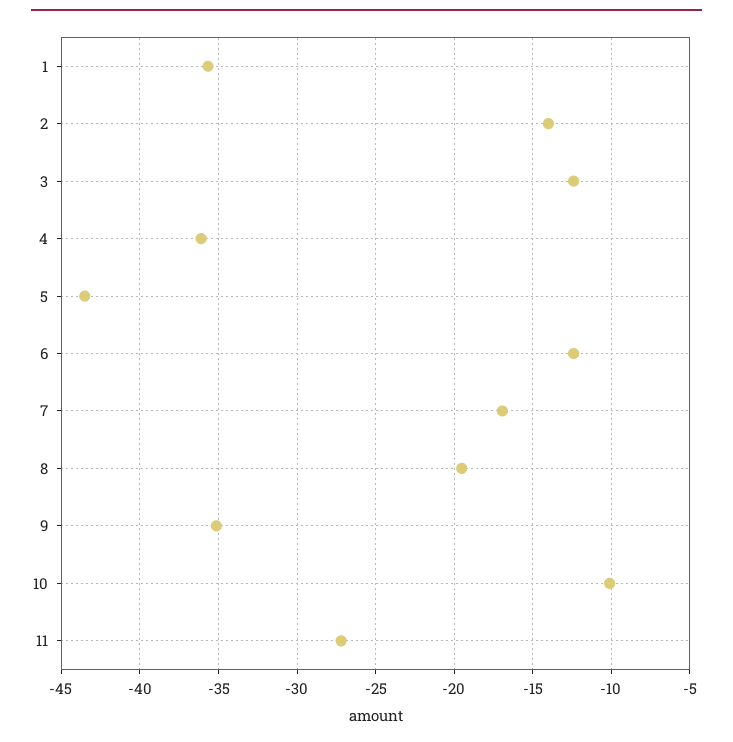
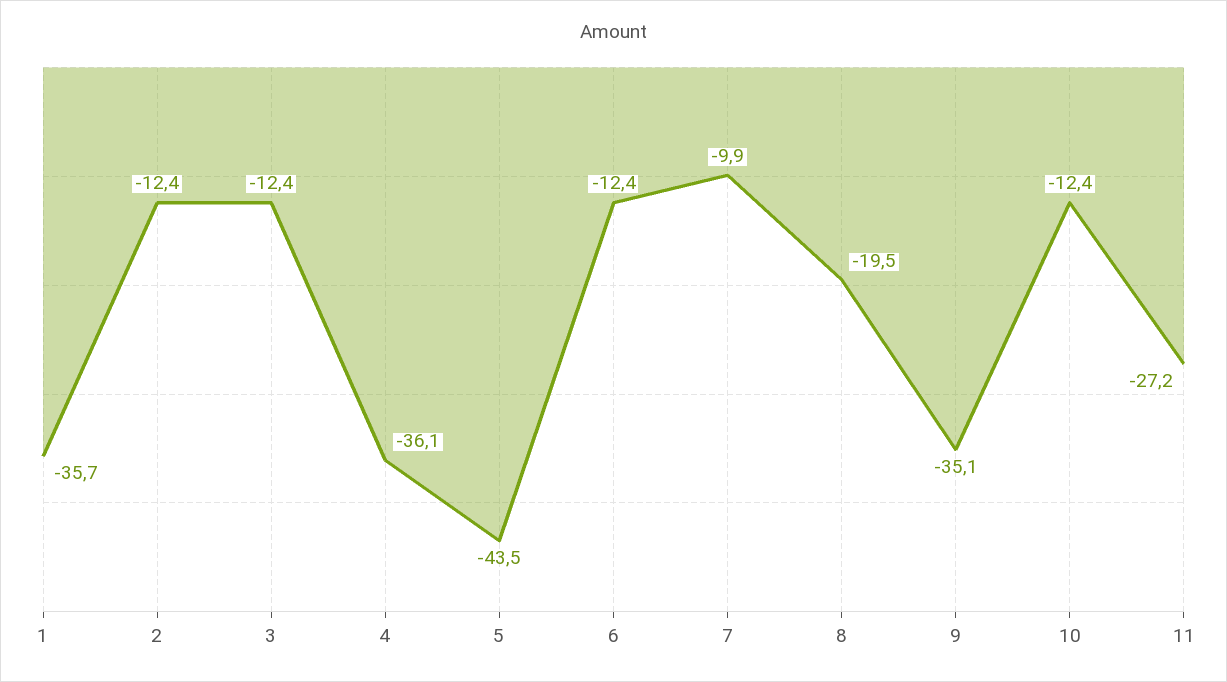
2: -14 -> -12.4
7: -17 -> -9.9
10: -10 -> -12.4

